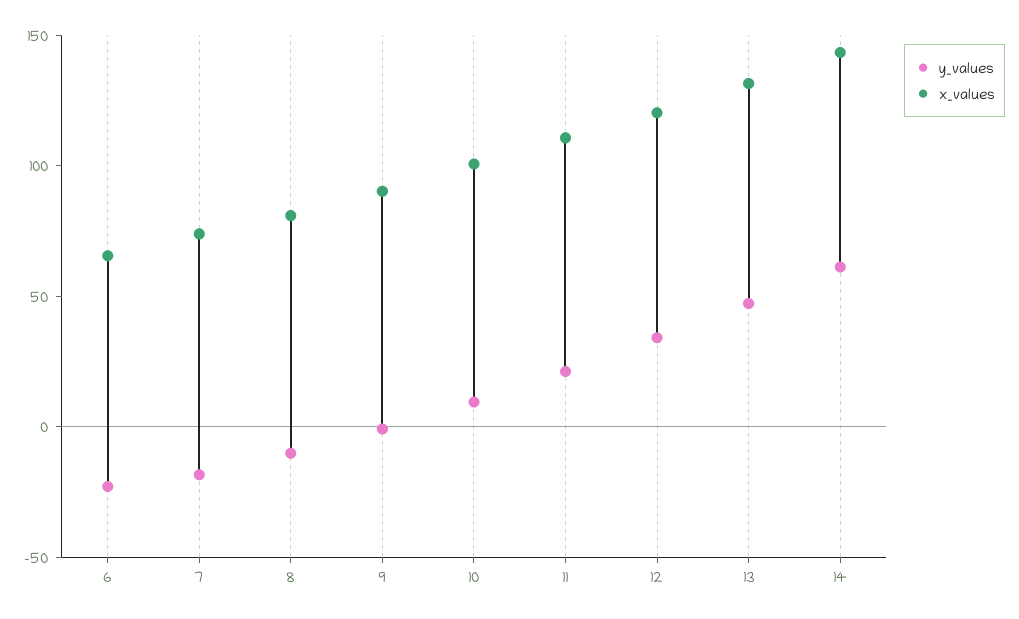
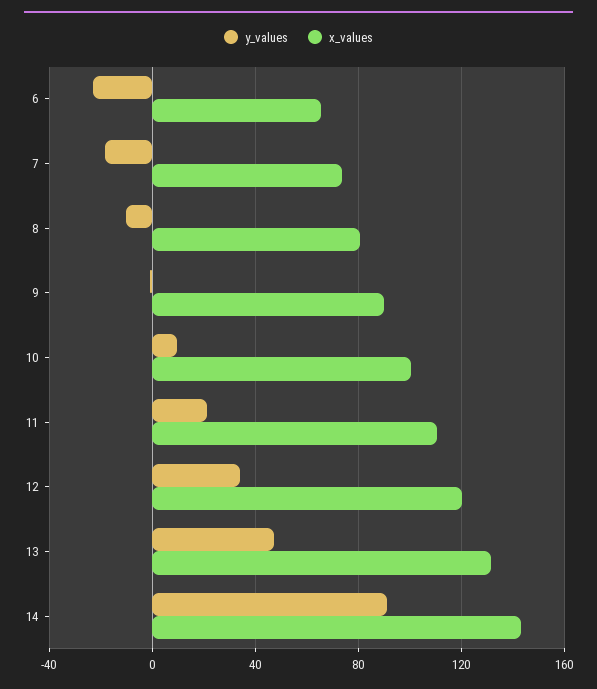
y_values, 14: 60 -> 90

